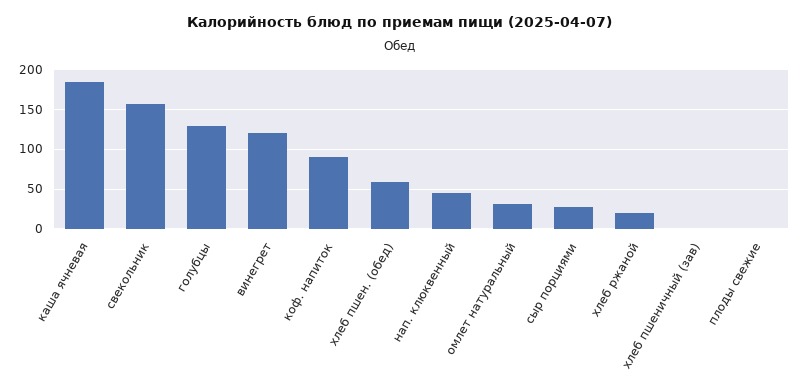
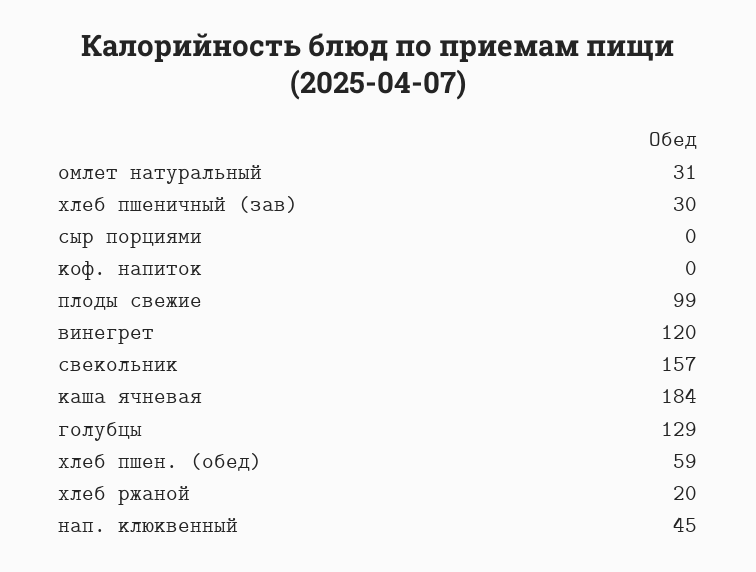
коф. напиток: 90 -> 0
сыр порциями: 30 -> 0
хлеб пшеничный (зав): 0 -> 30
плоды свежие: 0 -> 99

